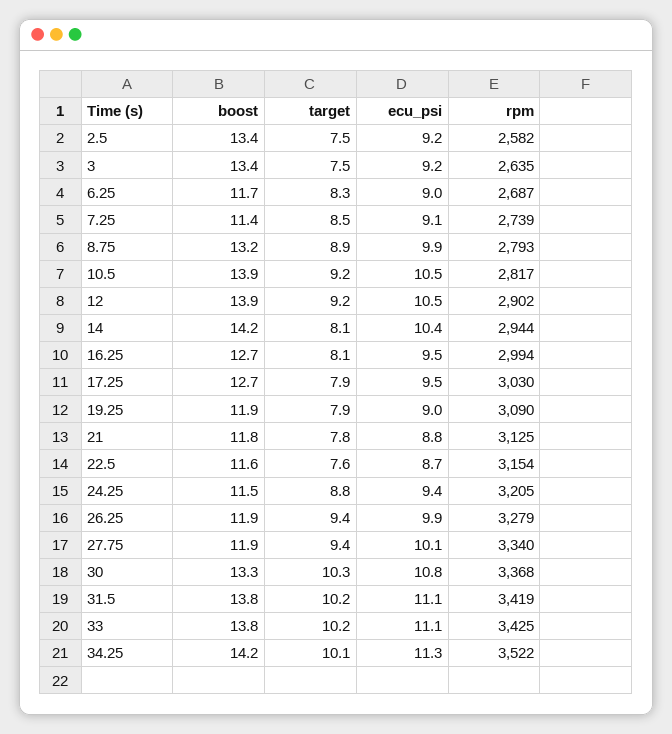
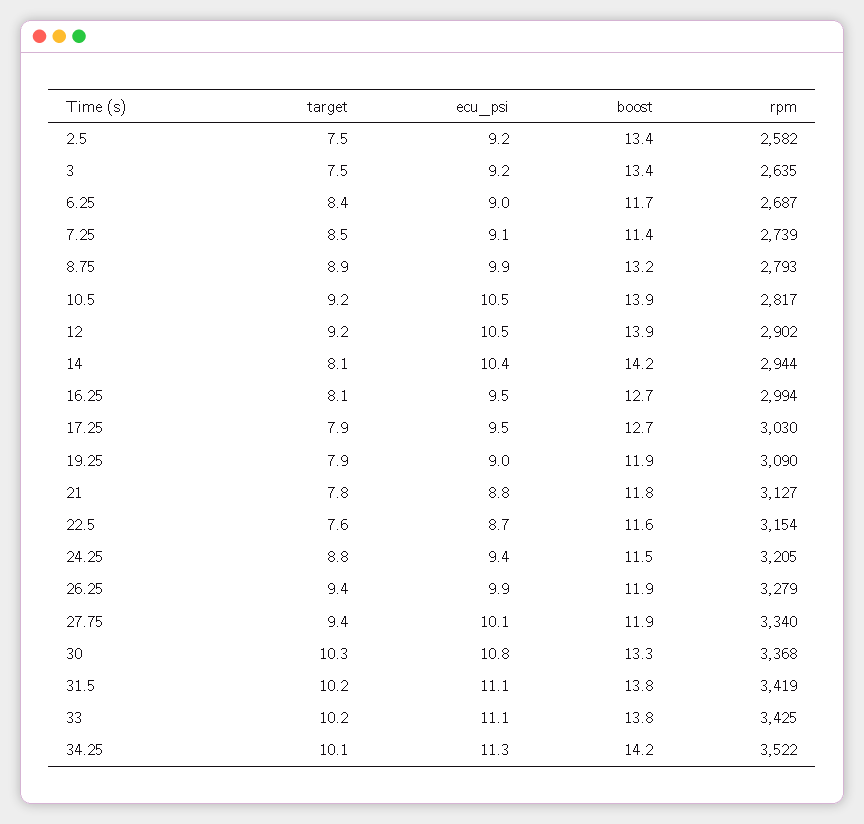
target, 6.25: 8.3 -> 8.4
rpm, 21: 3125 -> 3127

